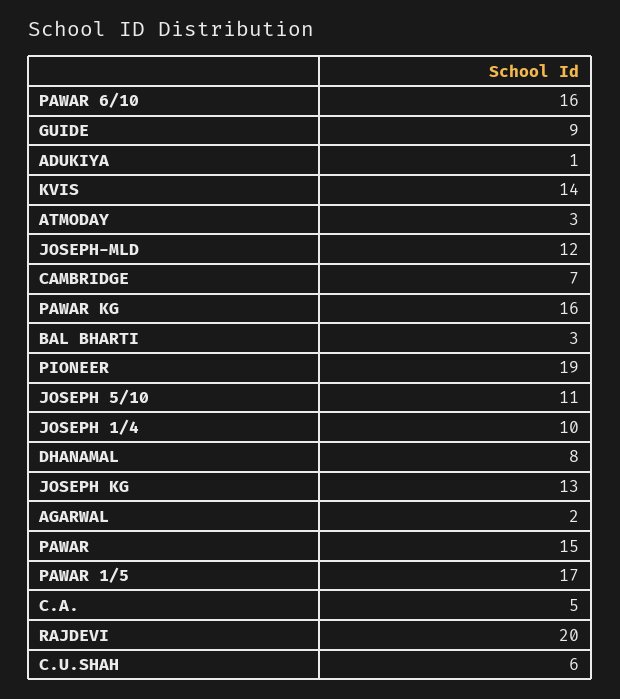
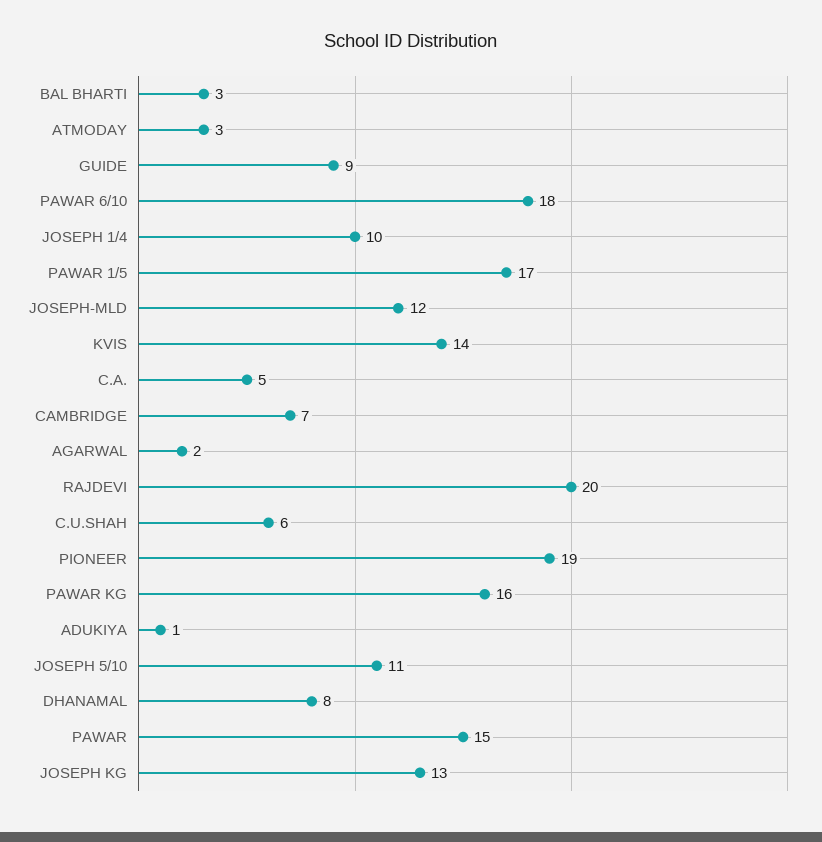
PAWAR 6/10: 16 -> 18

